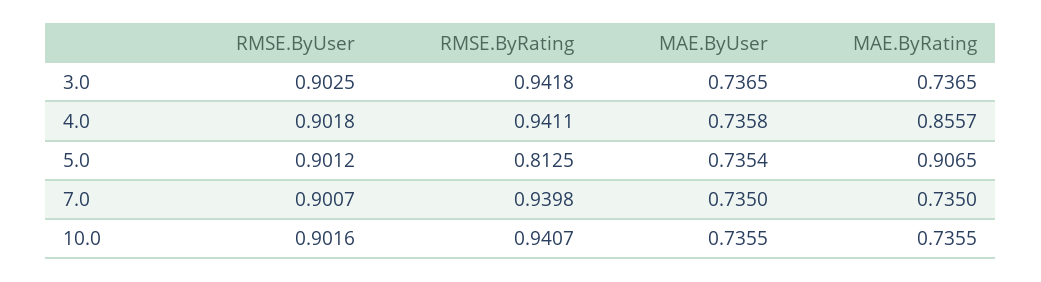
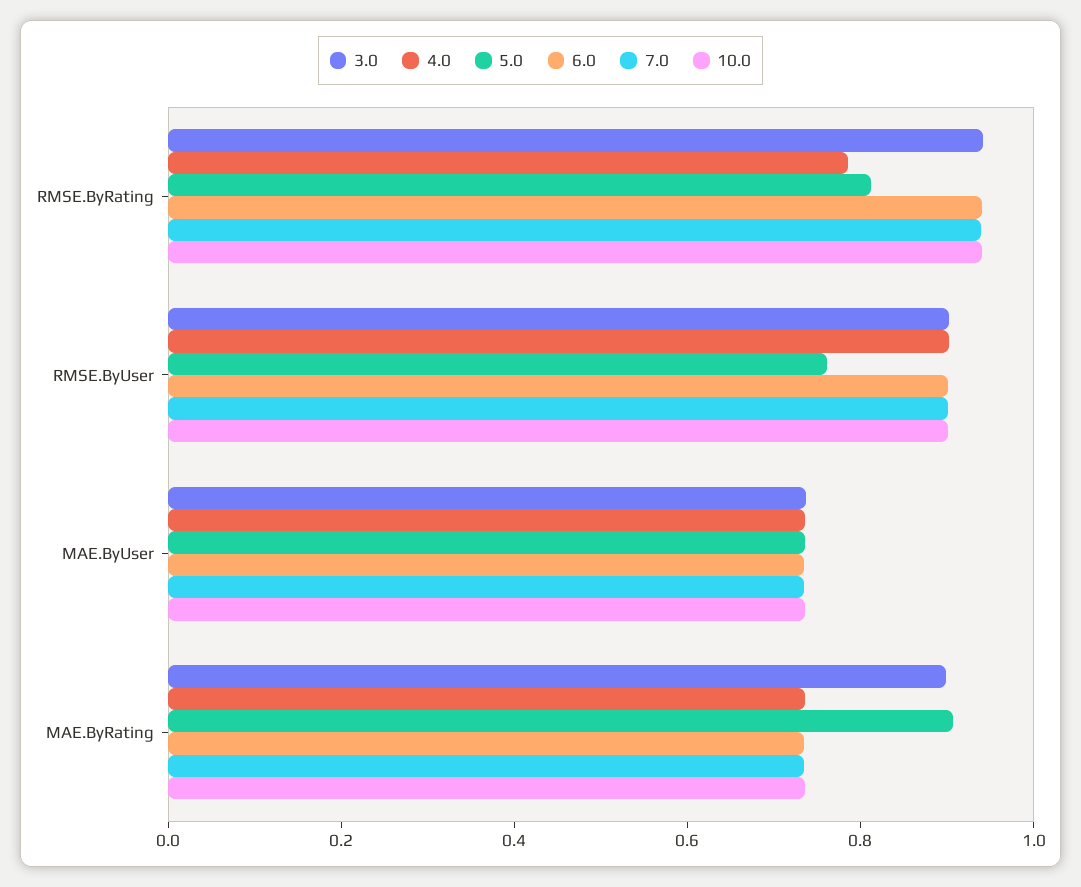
3.0, MAE.ByRating: 0.7365 -> 0.9
4.0, RMSE.ByRating: 0.9411 -> 0.8
4.0, MAE.ByRating: 0.8557 -> 0.75
5.0, RMSE.ByUser: 0.9012 -> 0.75
6.0, RMSE.ByRating: none -> 0.95
6.0, RMSE.ByUser: none -> 0.9
6.0, MAE.ByUser: none -> 0.75
6.0, MAE.ByRating: none -> 0.75

